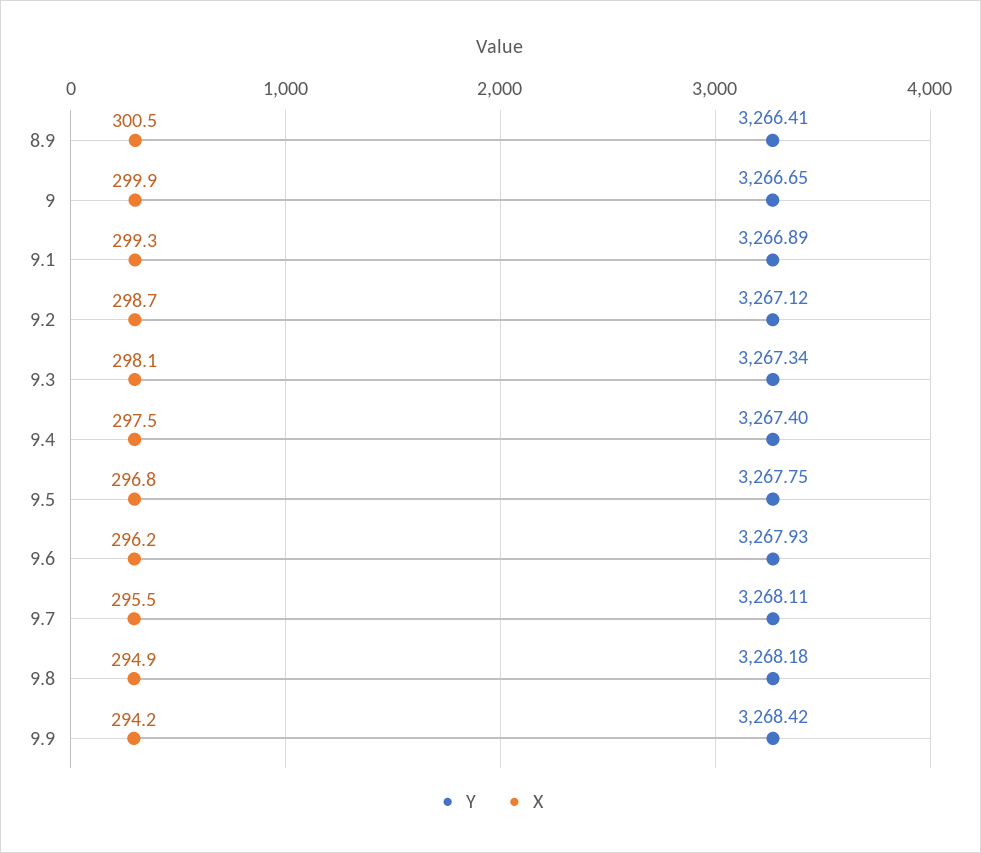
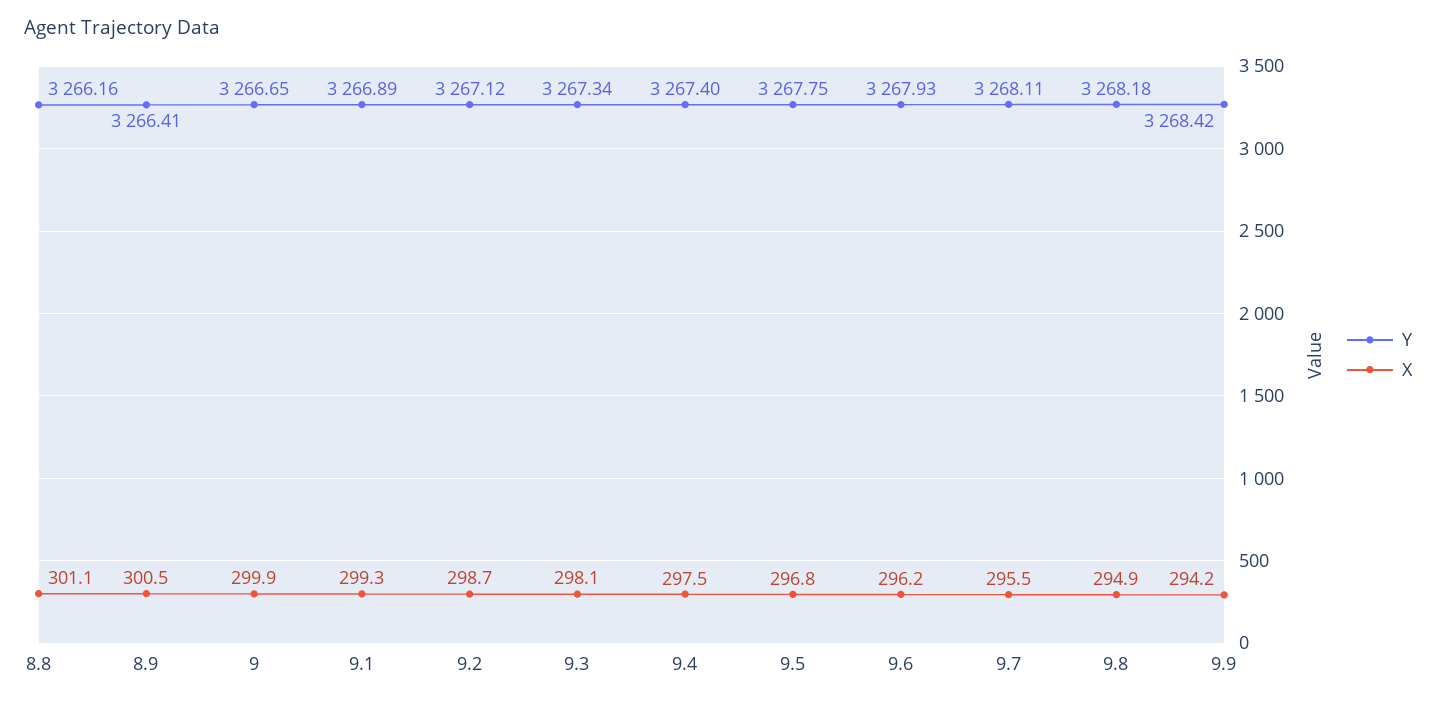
Y, 8.8: none -> 3266.16
X, 8.8: none -> 301.1

